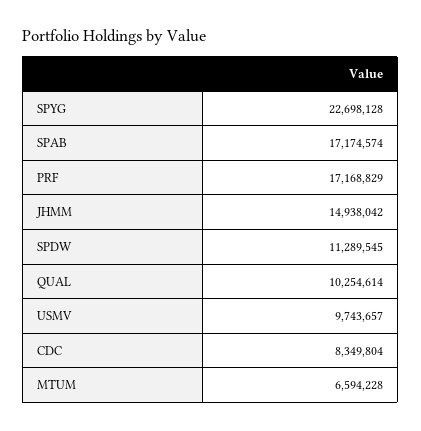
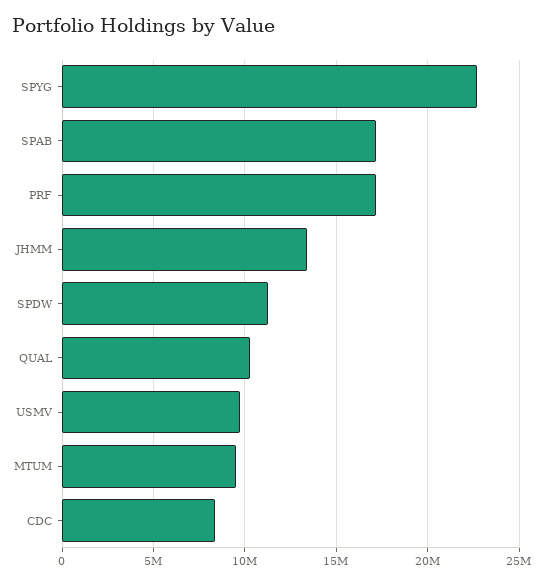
JHMM: 14938042 -> 13500000
MTUM: 6594228 -> 9500000

